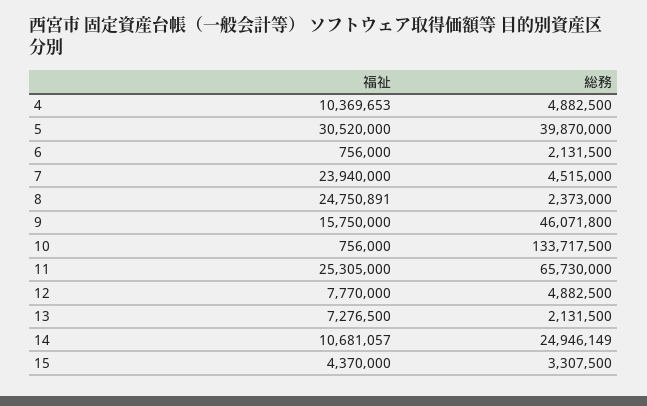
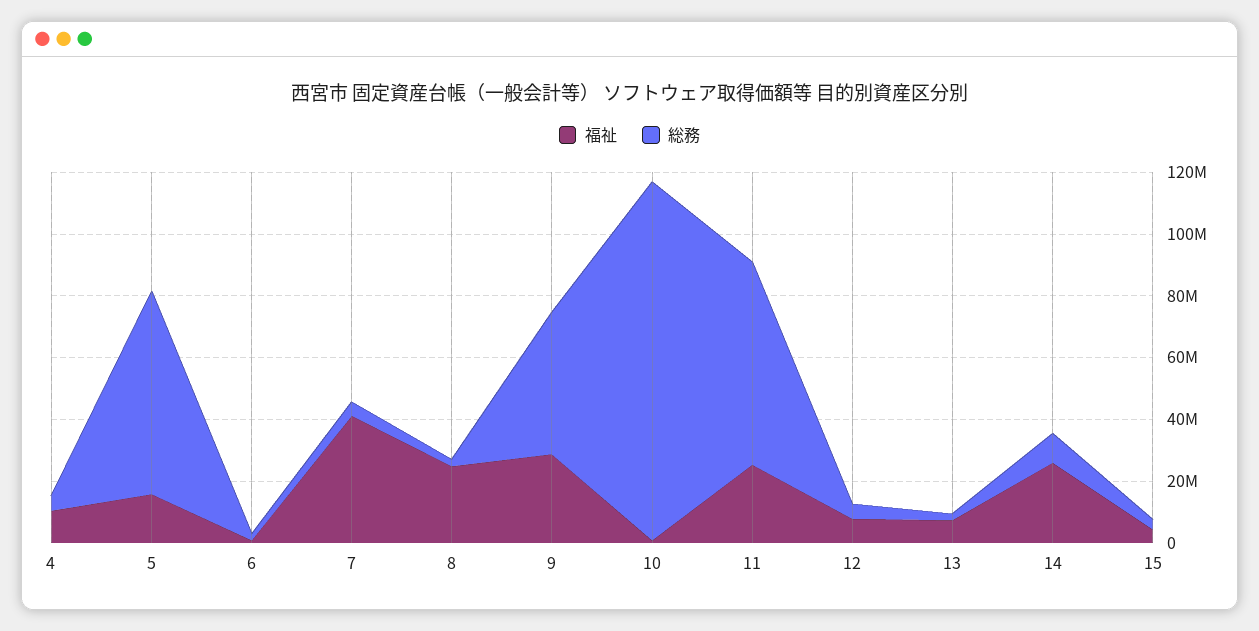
福祉, 5: 30520000 -> 15000000
総務, 5: 39870000 -> 65000000
福祉, 7: 23940000 -> 40000000
福祉, 9: 15750000 -> 30000000
総務, 10: 133717500 -> 115000000
福祉, 14: 10681057 -> 25000000
総務, 14: 24946149 -> 10000000

